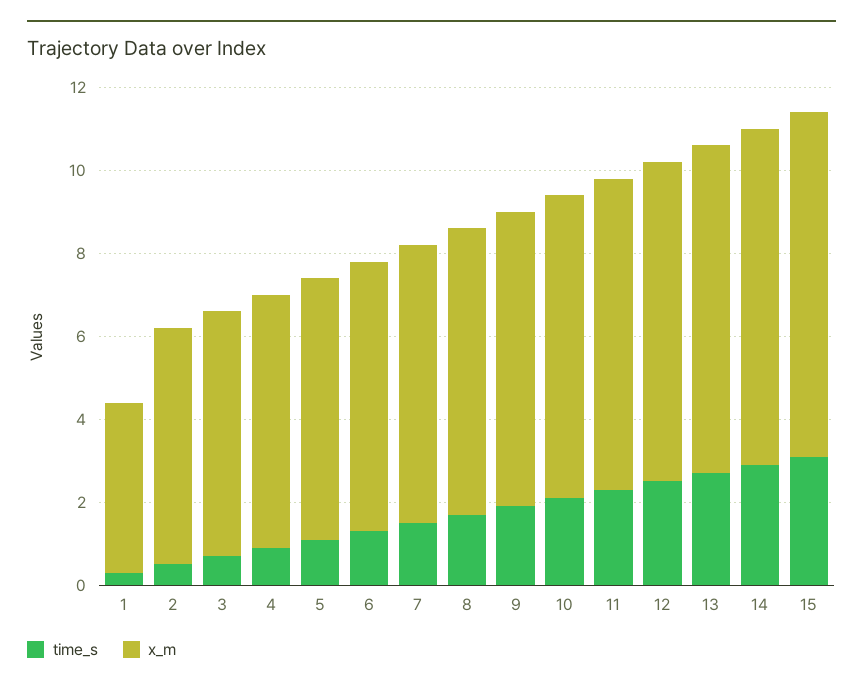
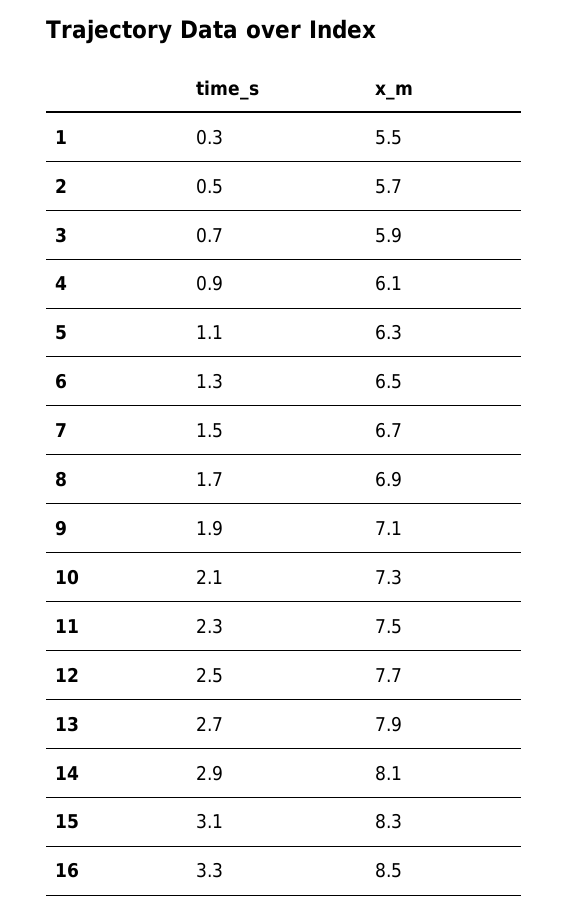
x_m, 1: 4 -> 5.5
time_s, 16: none -> 3.3
x_m, 16: none -> 8.5

